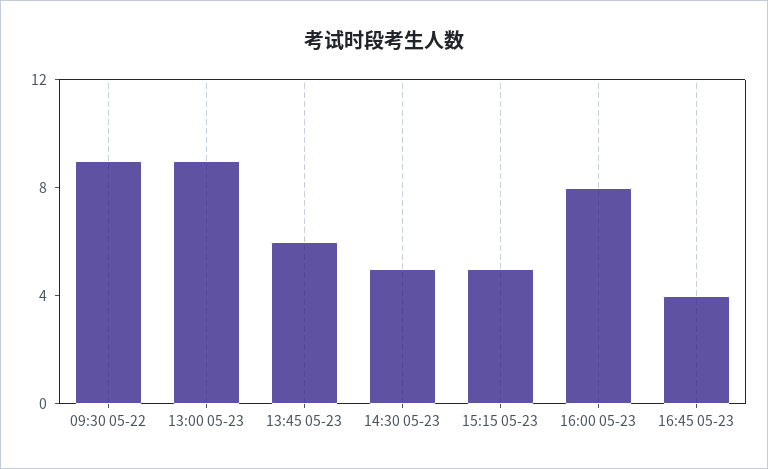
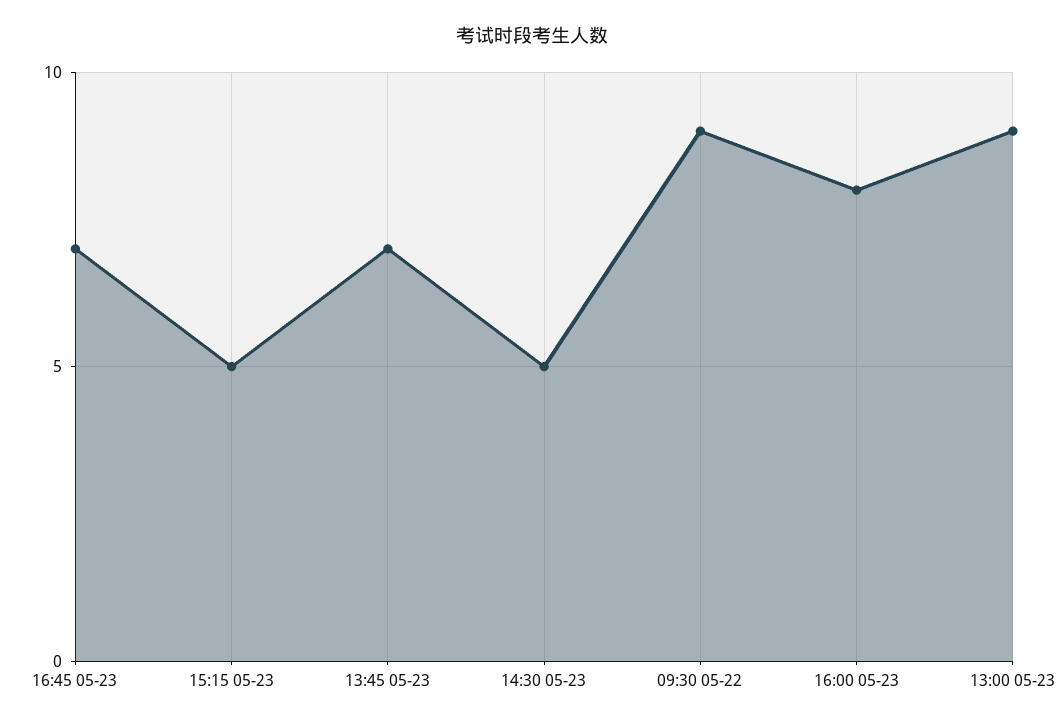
13:45 05-23: 6 -> 7
16:45 05-23: 4 -> 7

